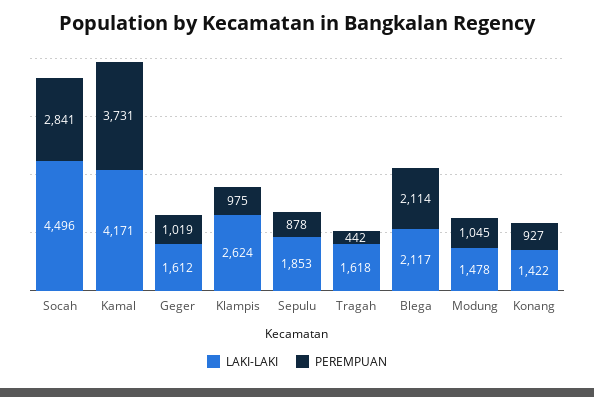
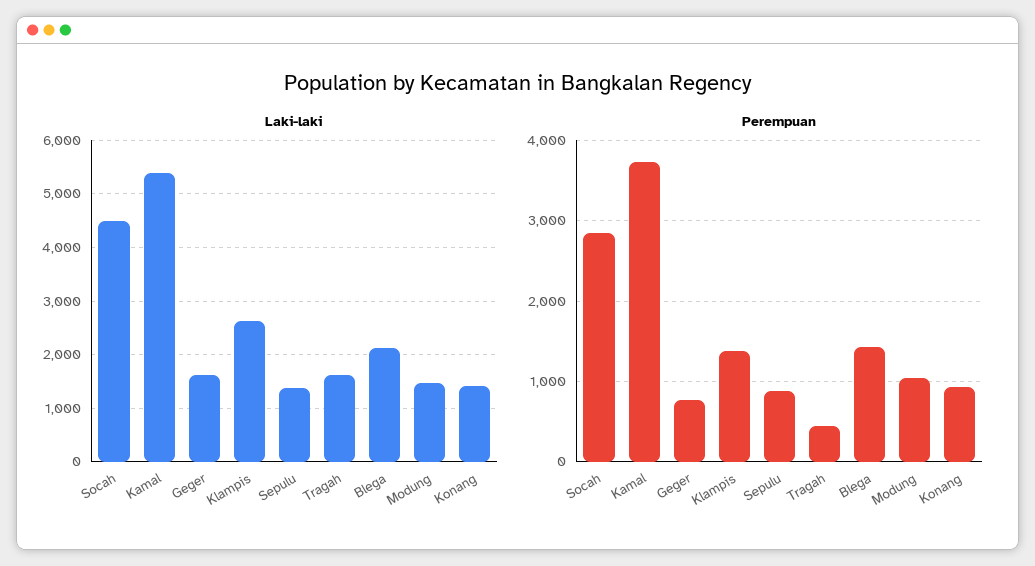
LAKI-LAKI, Kamal: 4171 -> 5400
PEREMPUAN, Geger: 1019 -> 800
PEREMPUAN, Klampis: 975 -> 1400
LAKI-LAKI, Sepulu: 1853 -> 1400
PEREMPUAN, Blega: 2114 -> 1400

